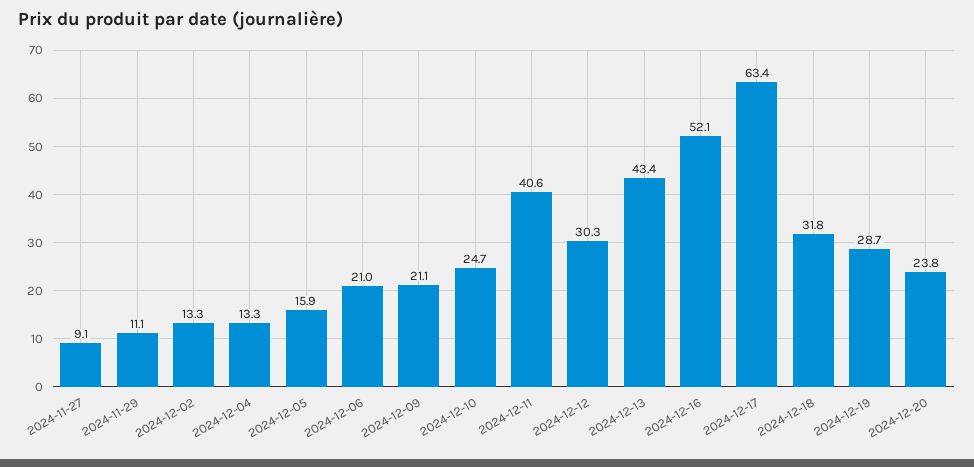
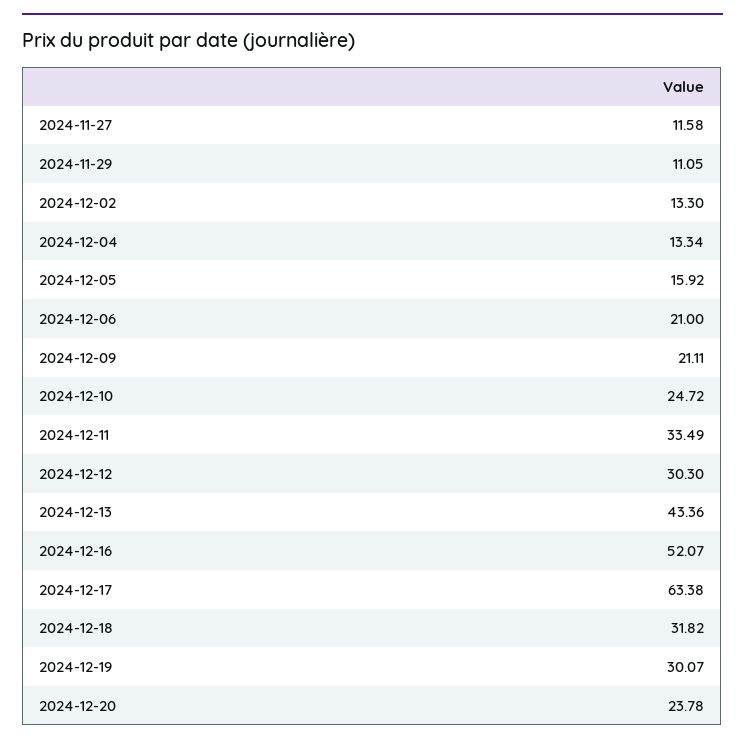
2024-11-27: 9.1 -> 11.58
2024-12-11: 40.6 -> 33.49
2024-12-19: 28.7 -> 30.07

